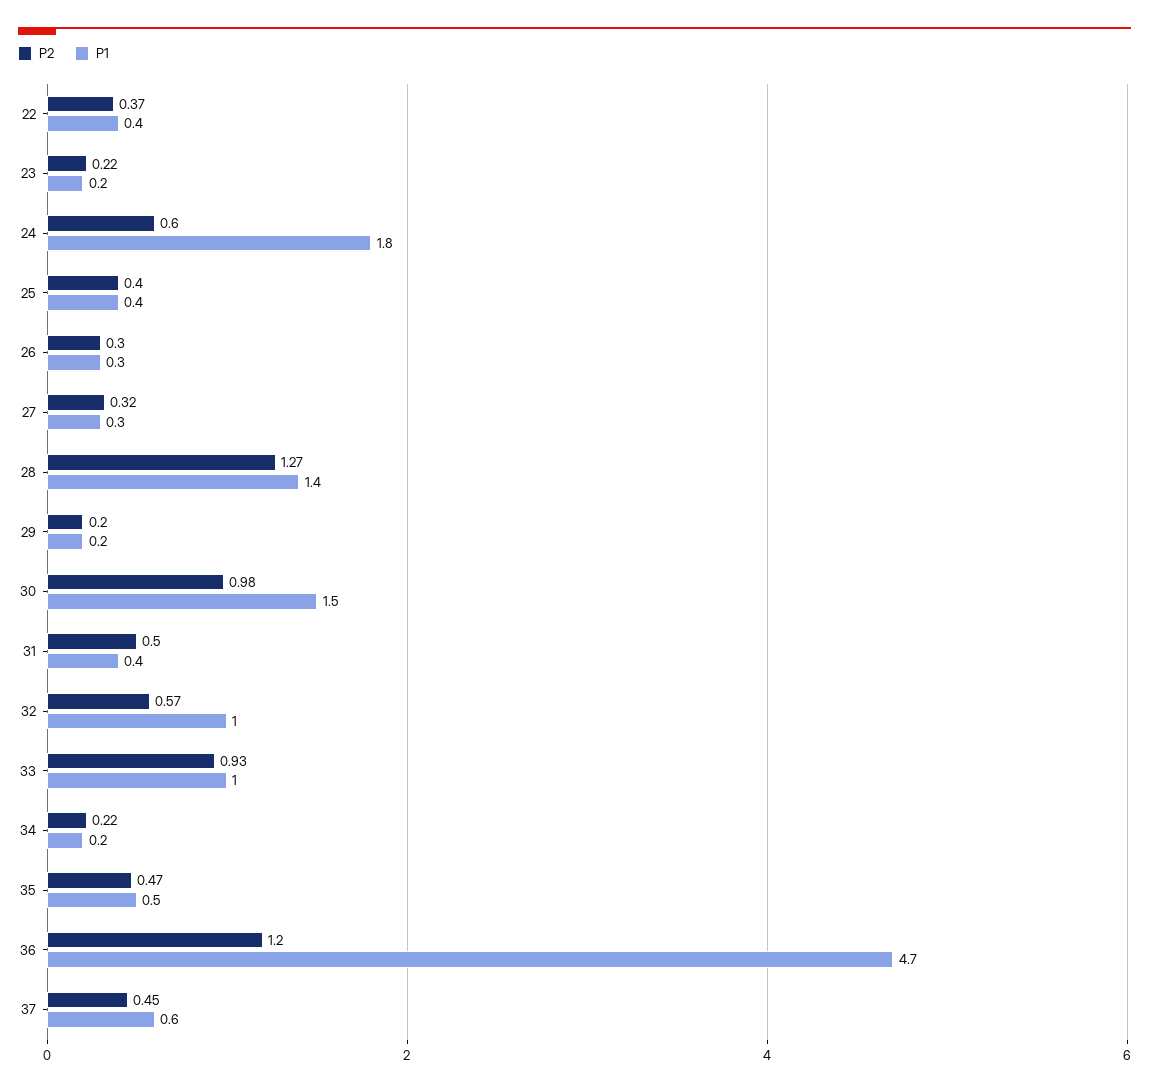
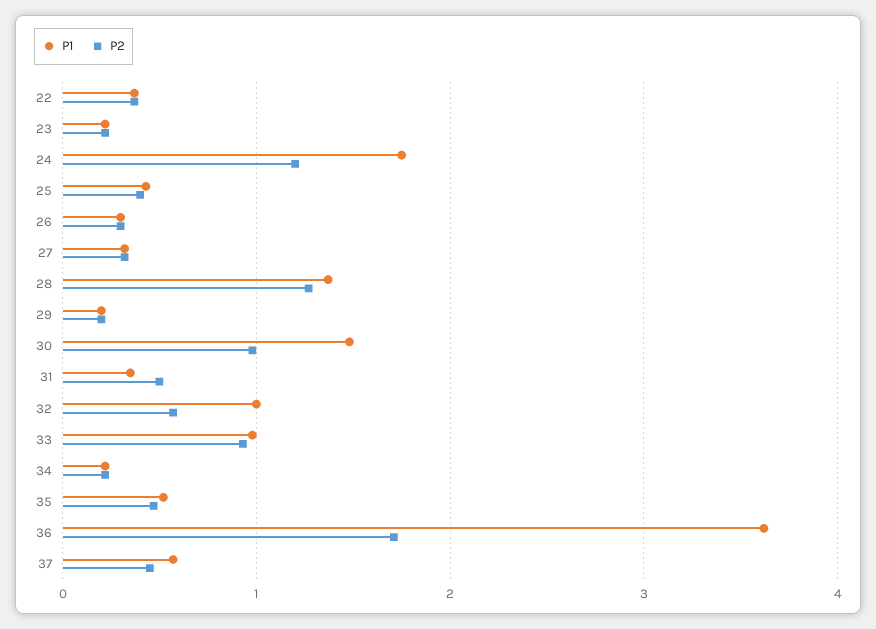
P2, 24: 0.6 -> 1.2
P2, 36: 1.2 -> 1.7
P1, 36: 4.7 -> 3.6

